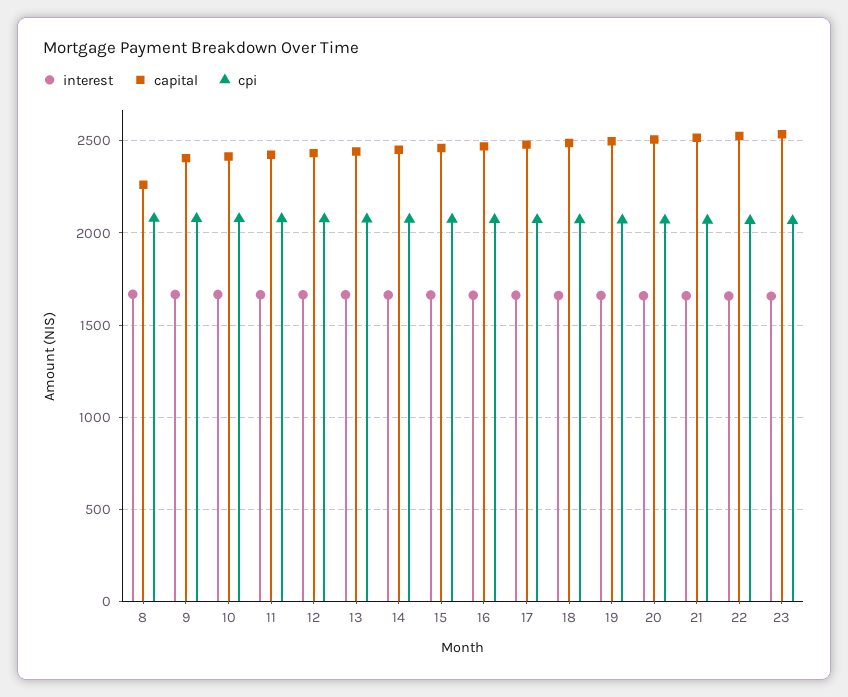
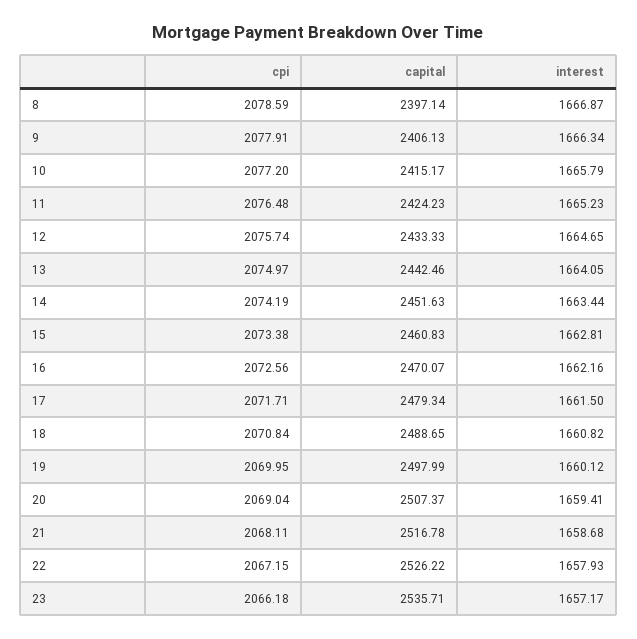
capital, 8: 2250 -> 2397.14

